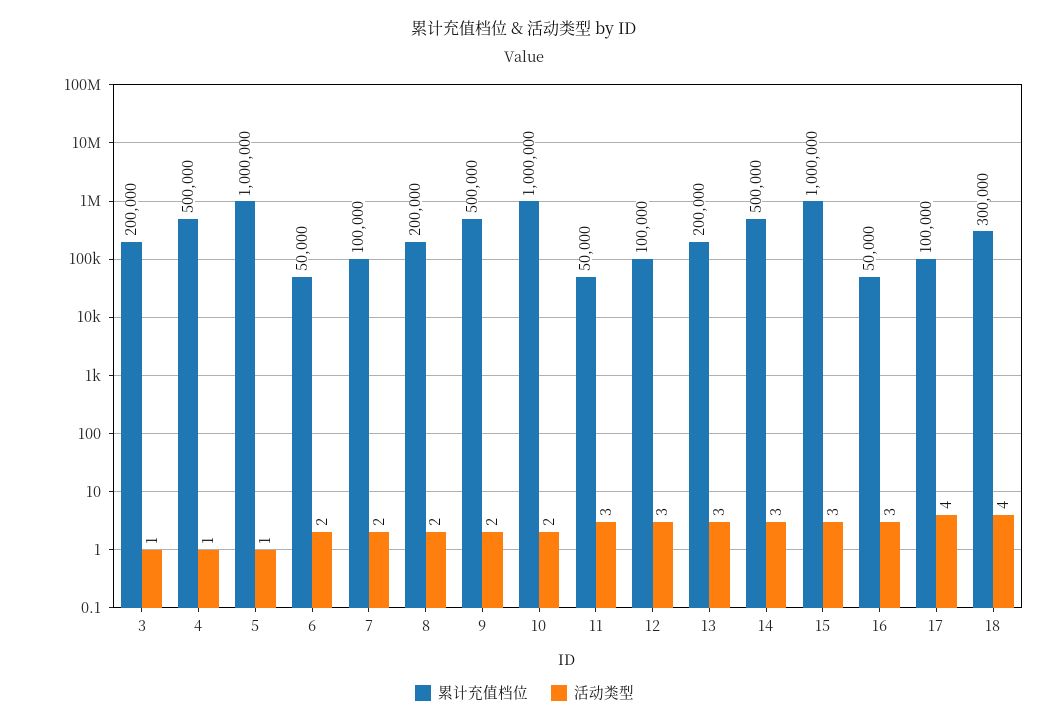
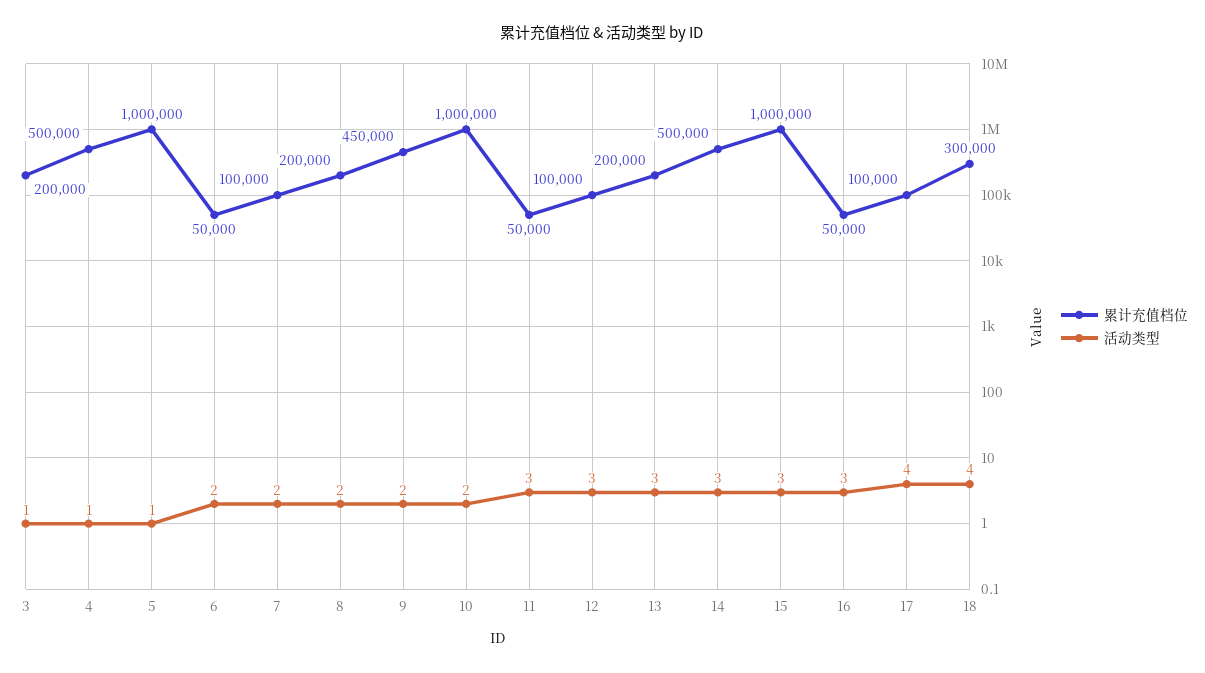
累计充值档位, 9: 500000 -> 450000

